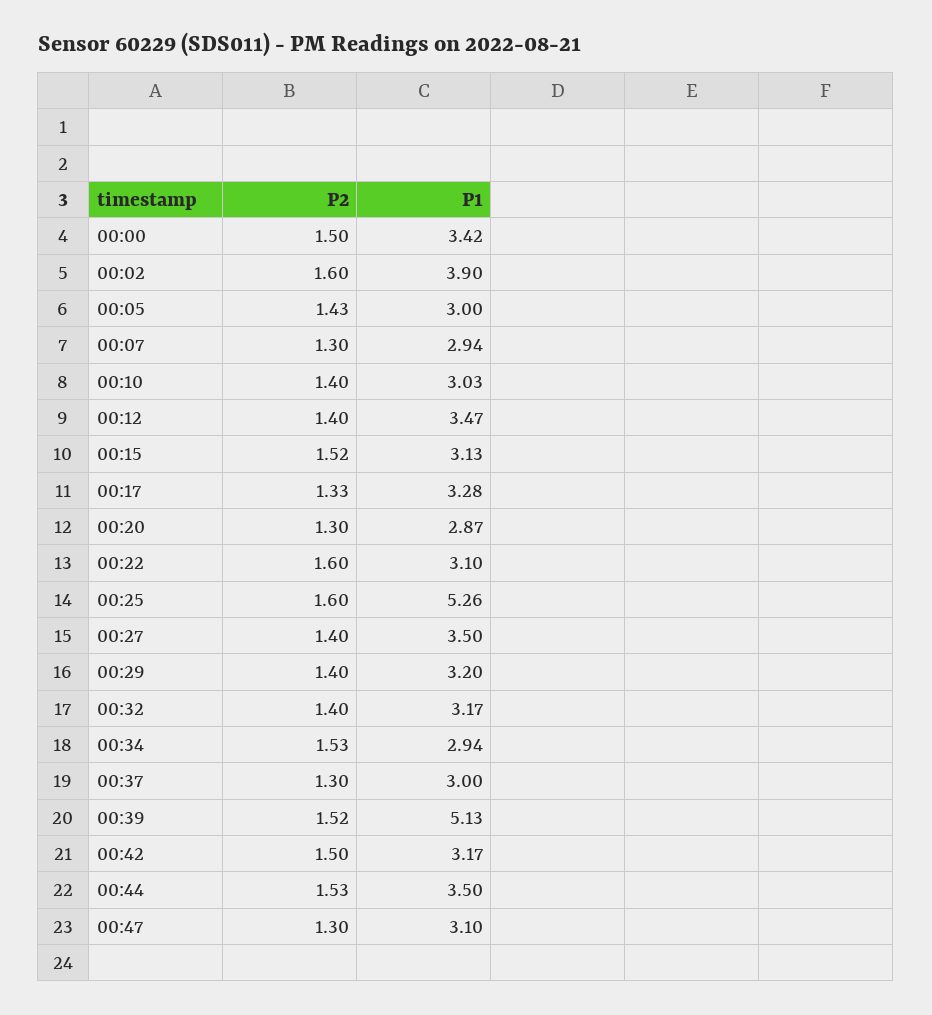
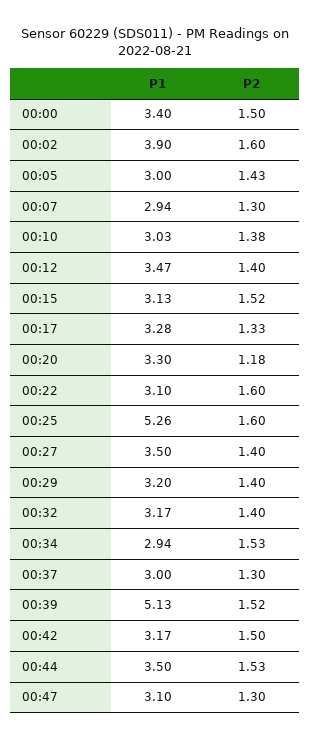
P1, 00:00: 3.42 -> 3.4
P2, 00:10: 1.4 -> 1.38
P2, 00:20: 1.3 -> 1.18
P1, 00:20: 2.87 -> 3.3

